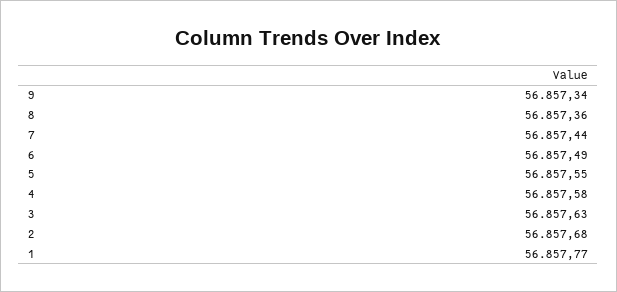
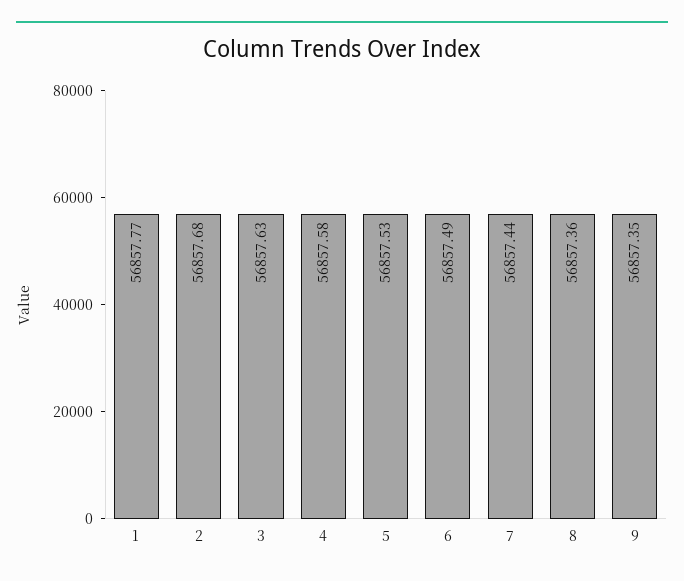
9: 56857.34 -> 56857.35
5: 56857.55 -> 56857.53

